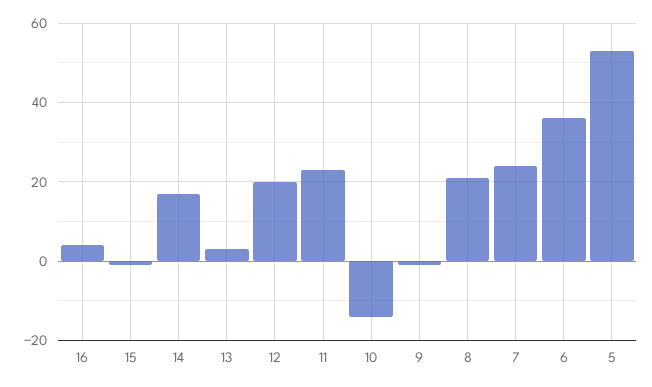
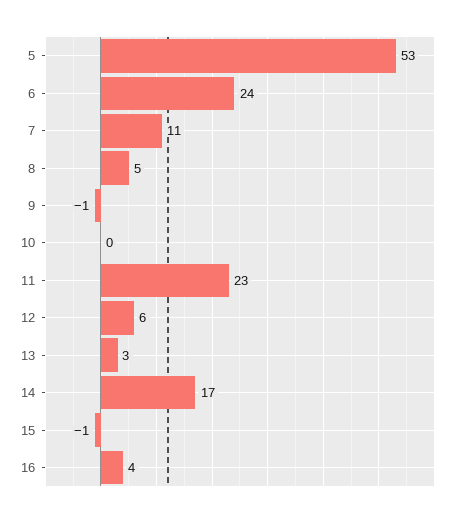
12: 20 -> 6
10: -15 -> 0
8: 20 -> 5
7: 25 -> 11
6: 35 -> 24

